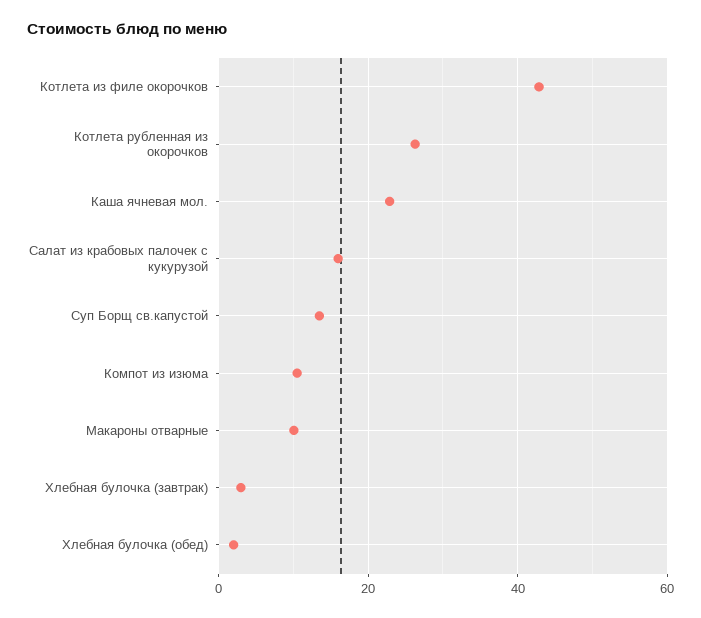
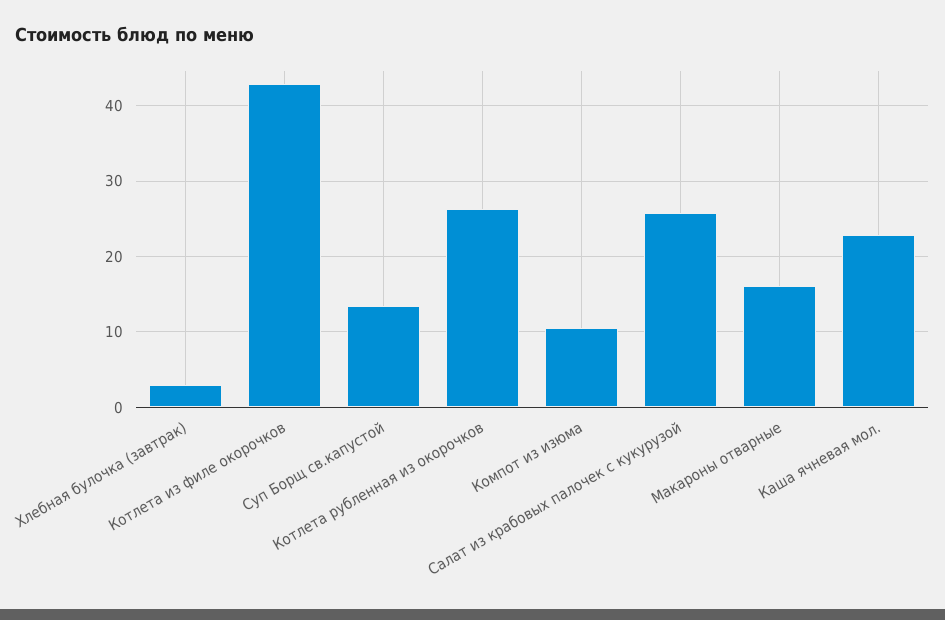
Салат из крабовых палочек с кукурузой: 16 -> 26
Макароны отварные: 10 -> 16
Хлебная булочка (обед): 2 -> none

